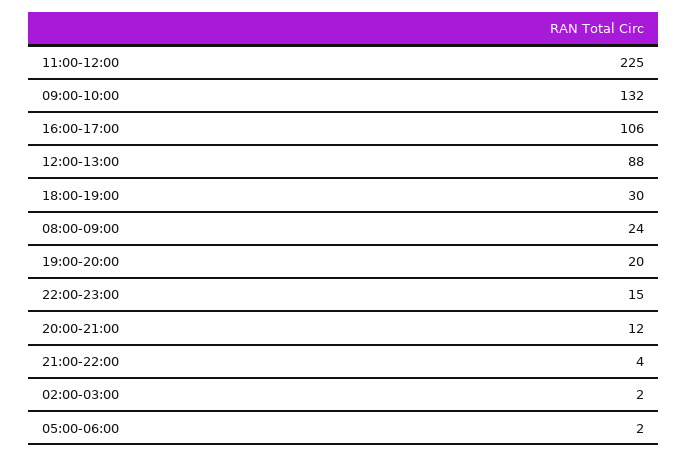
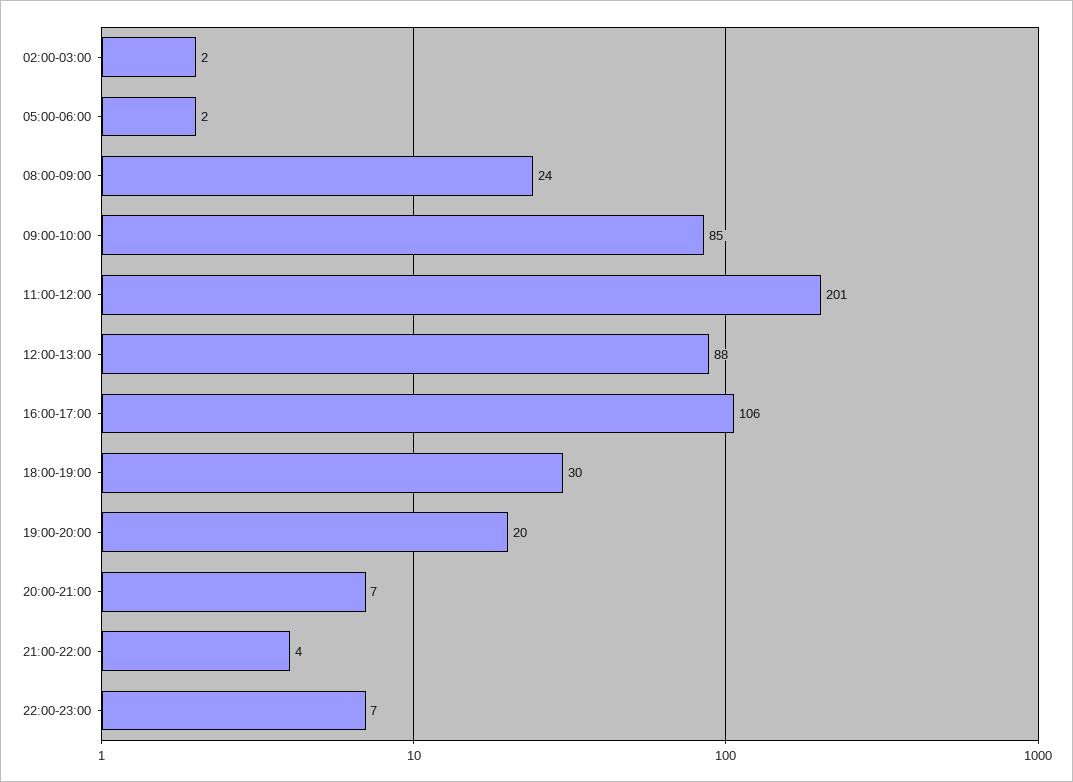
11:00-12:00: 225 -> 201
09:00-10:00: 132 -> 85
22:00-23:00: 15 -> 7
20:00-21:00: 12 -> 7

